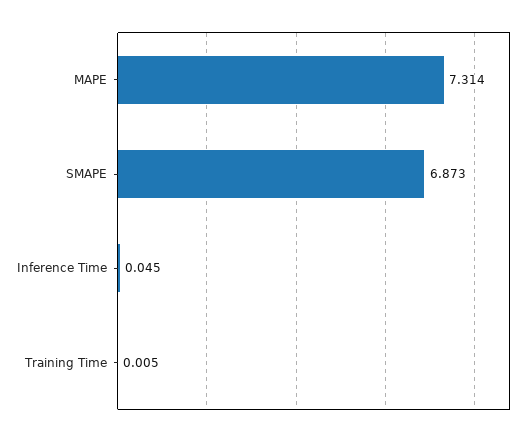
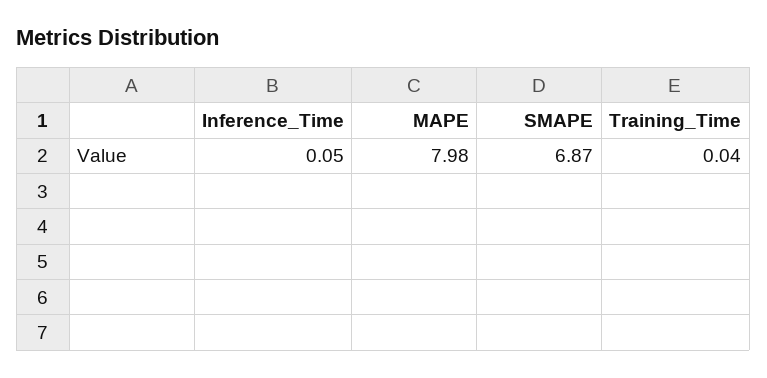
MAPE: 7.314 -> 7.98
Training Time: 0.005 -> 0.04

